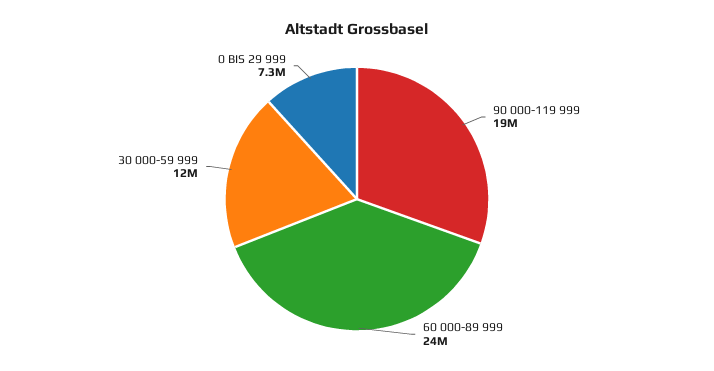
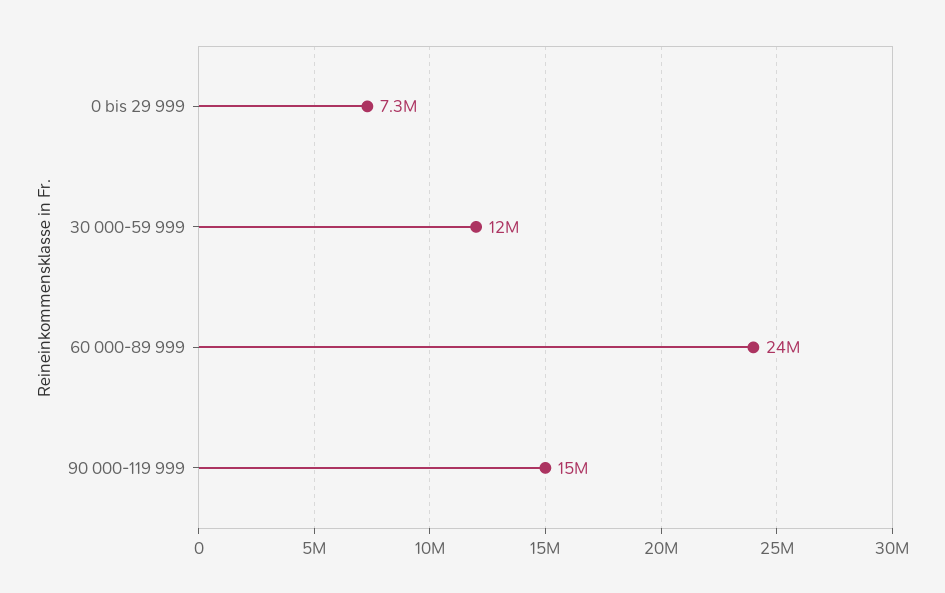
90 000-119 999: 19000000 -> 15000000

